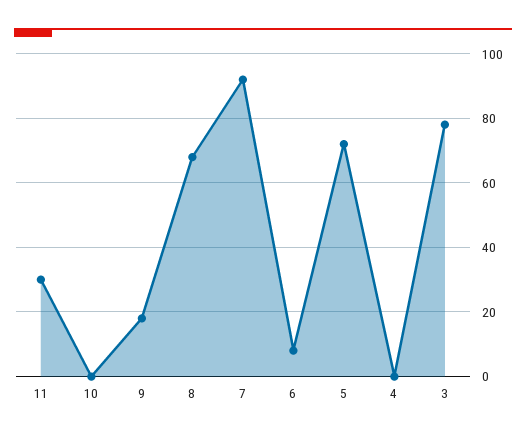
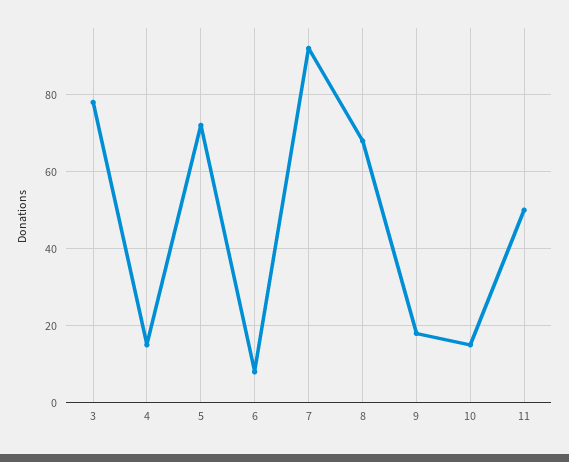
11: 30 -> 50
10: 0 -> 15
4: 0 -> 15

